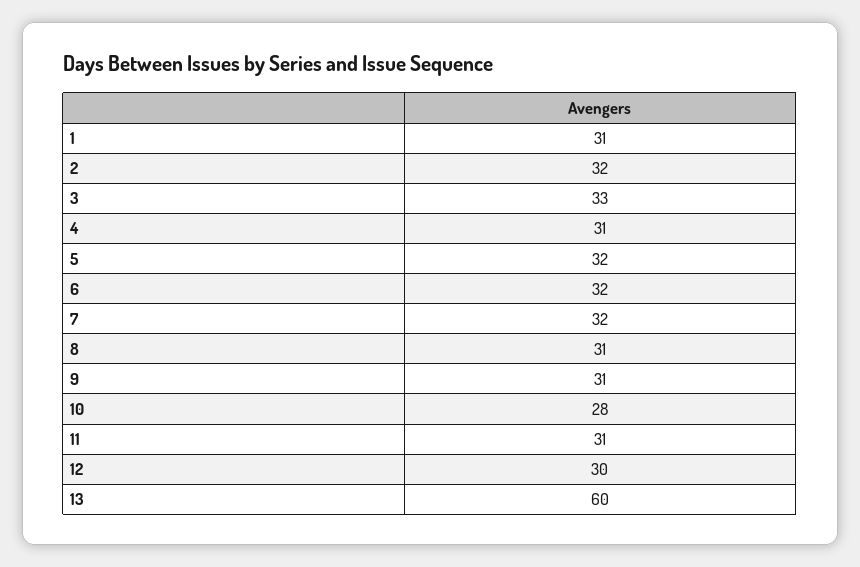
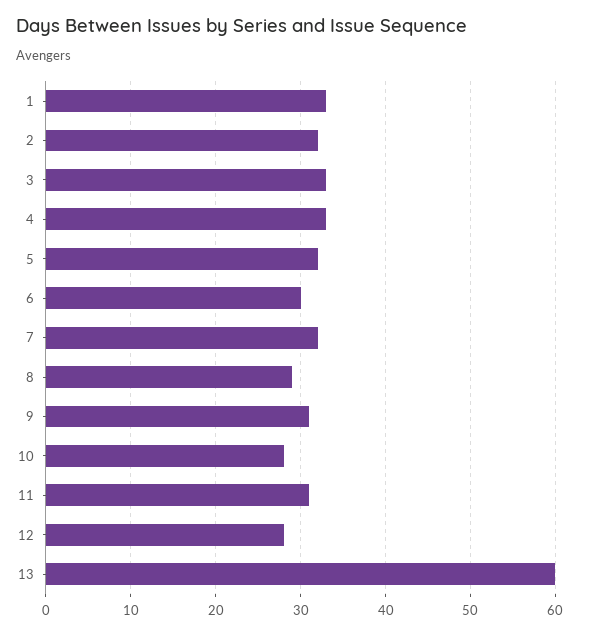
1: 31 -> 33
4: 31 -> 33
6: 32 -> 30
8: 31 -> 29
12: 30 -> 28

